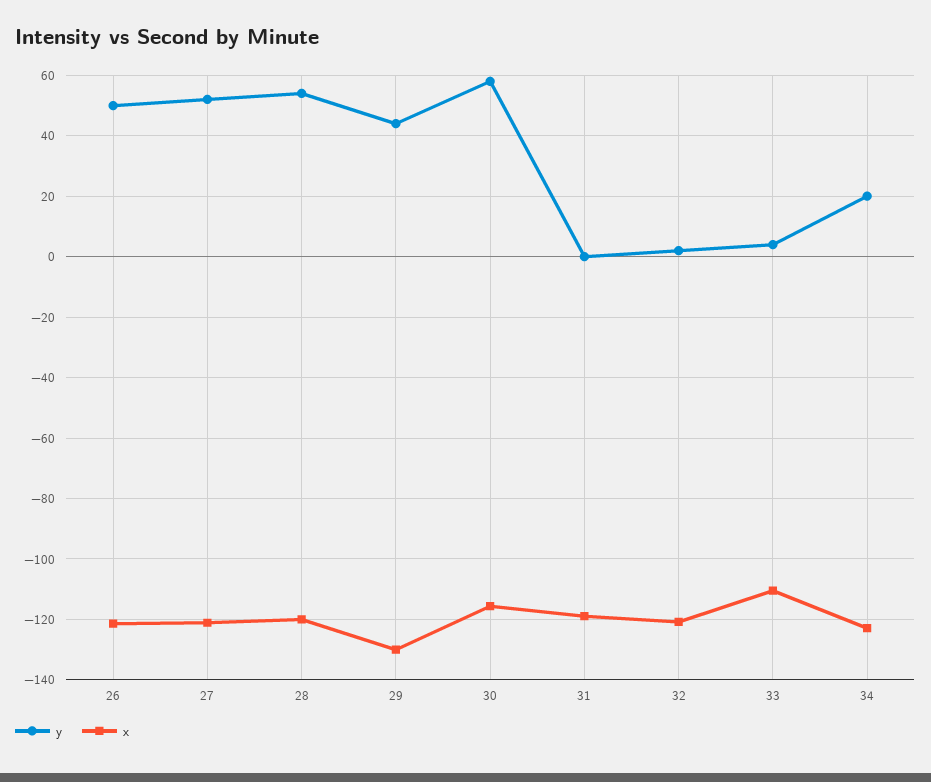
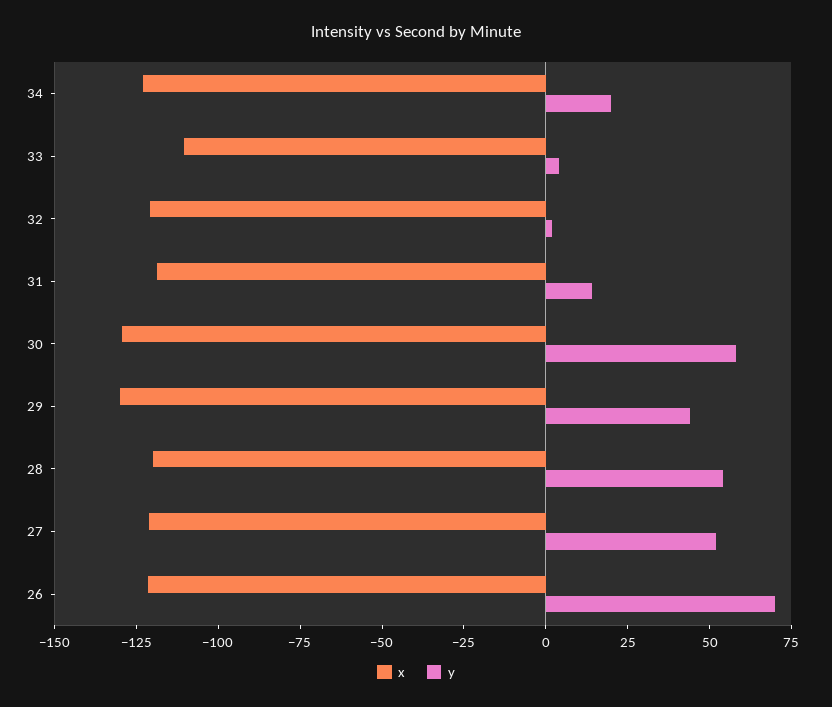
y, 26: 50 -> 70
x, 30: -116 -> -130
y, 31: 0 -> 15

